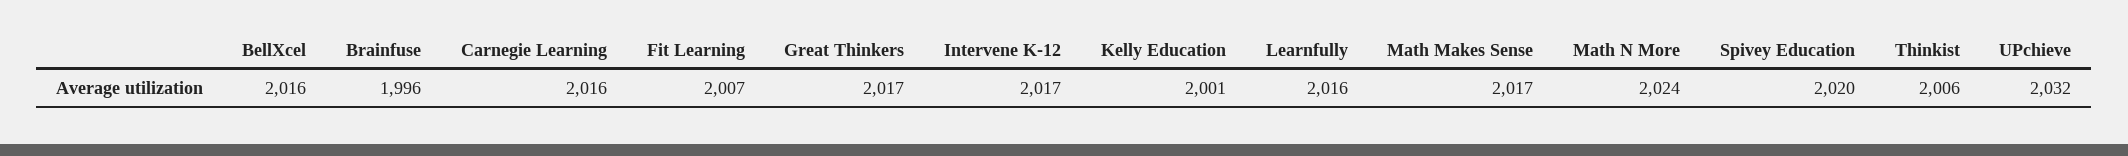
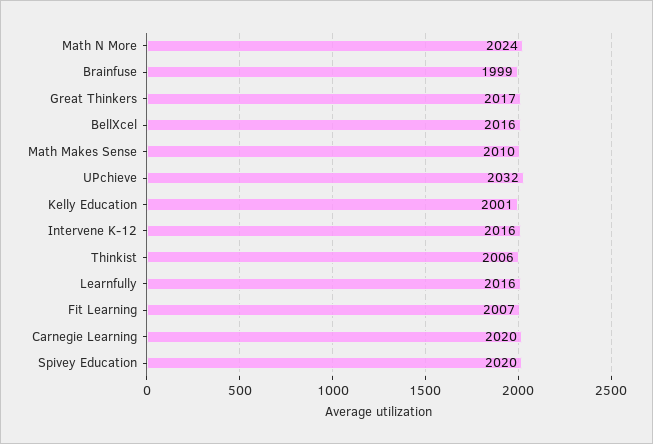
Brainfuse: 1996 -> 1999
Carnegie Learning: 2016 -> 2020
Intervene K-12: 2017 -> 2016
Math Makes Sense: 2017 -> 2010

